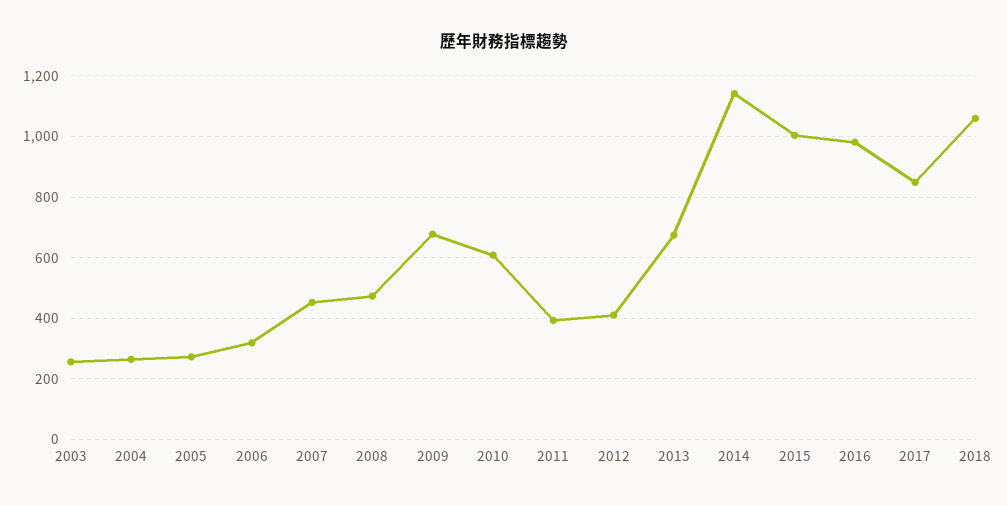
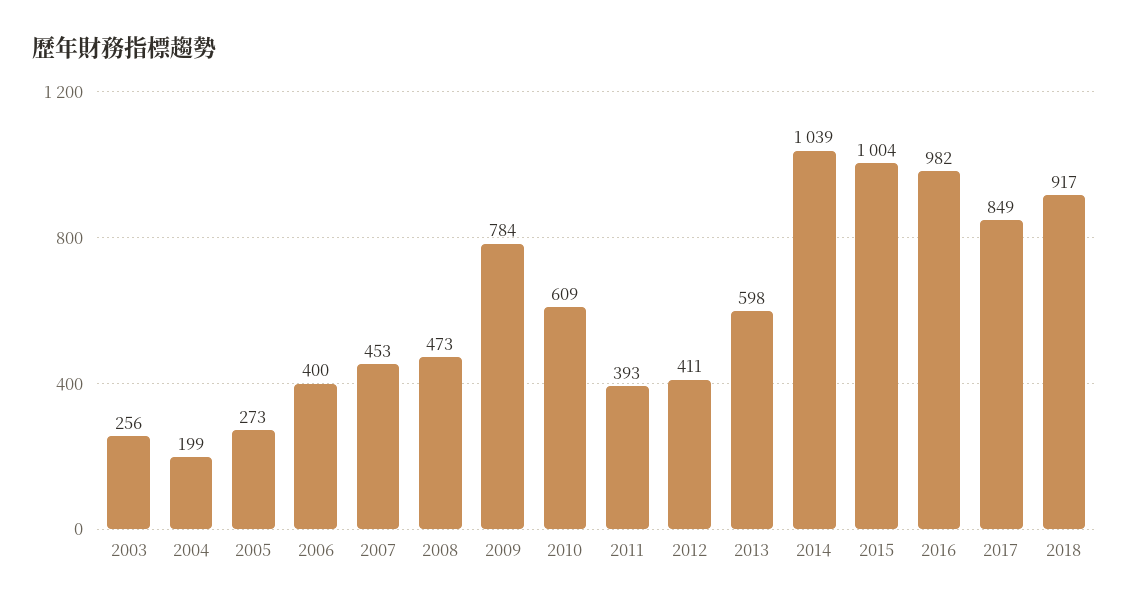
2004: 260 -> 199
2006: 320 -> 400
2009: 680 -> 784
2013: 680 -> 598
2014: 1140 -> 1039
2018: 1060 -> 917

